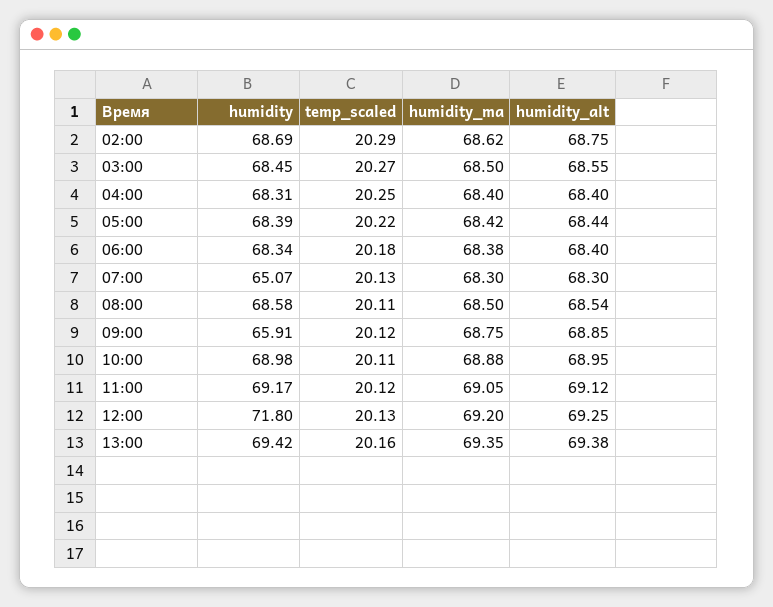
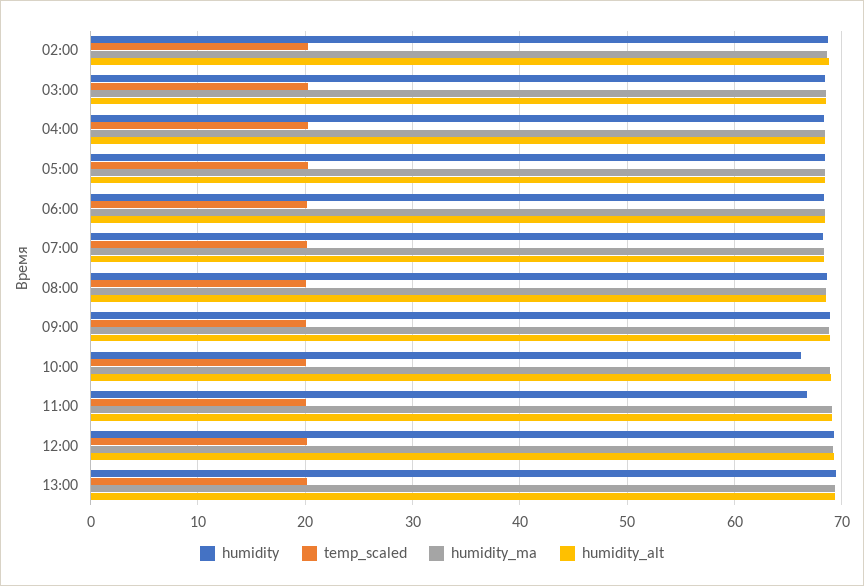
humidity, 07:00: 65.07 -> 68
humidity, 09:00: 65.91 -> 69
humidity, 10:00: 68.98 -> 66
humidity, 11:00: 69.17 -> 67
humidity, 12:00: 71.8 -> 69

